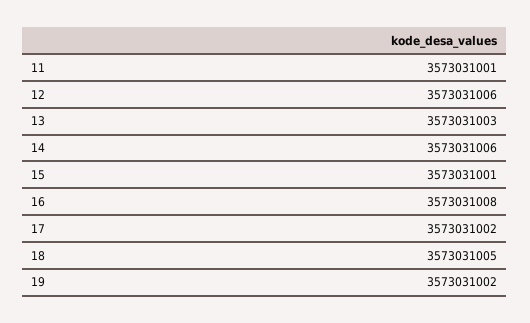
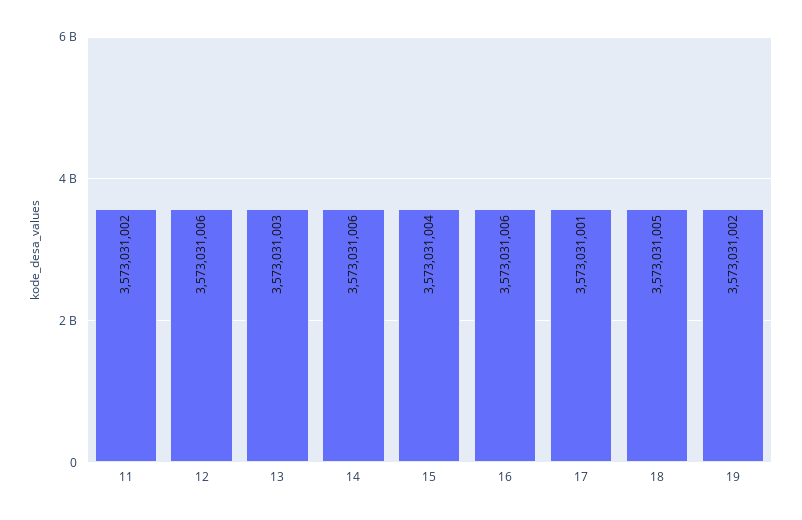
11: 3573031001 -> 3573031002
15: 3573031001 -> 3573031004
16: 3573031008 -> 3573031006
17: 3573031002 -> 3573031001

